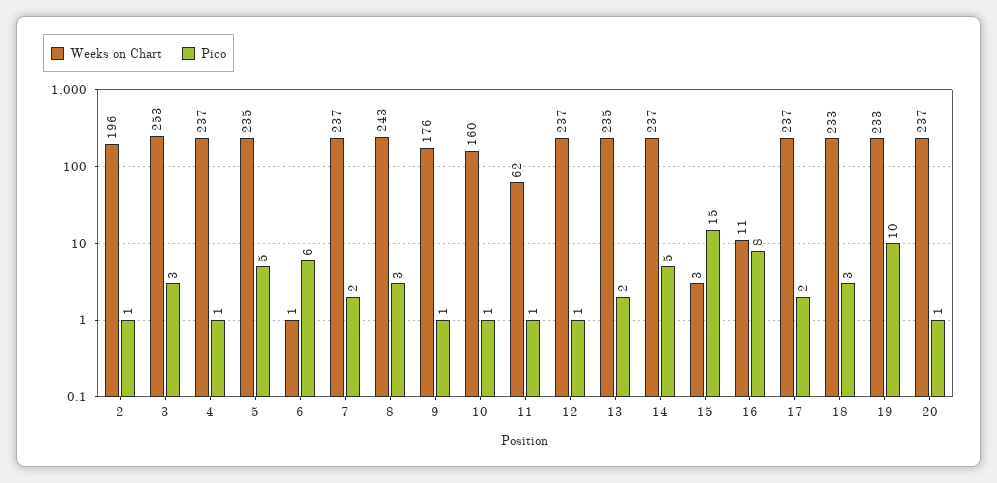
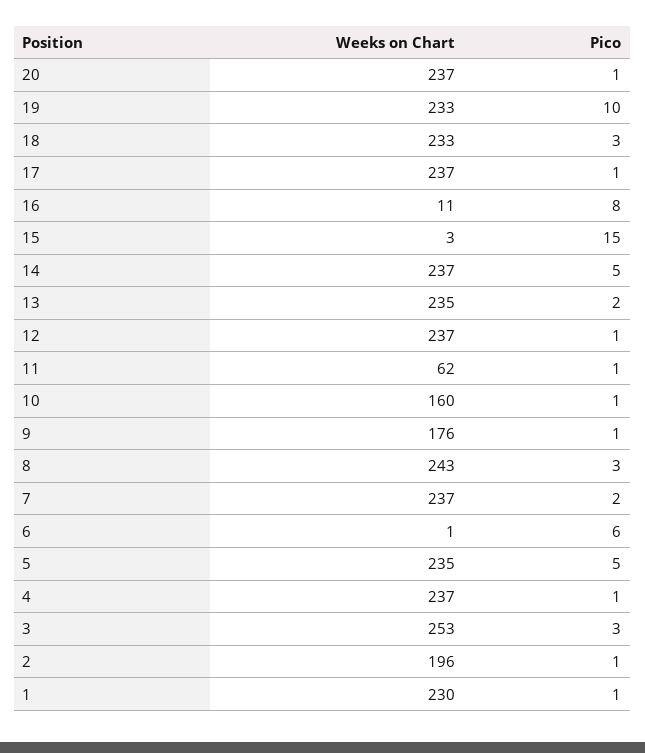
Pico, 17: 2 -> 1
Weeks on Chart, 1: none -> 230
Pico, 1: none -> 1

